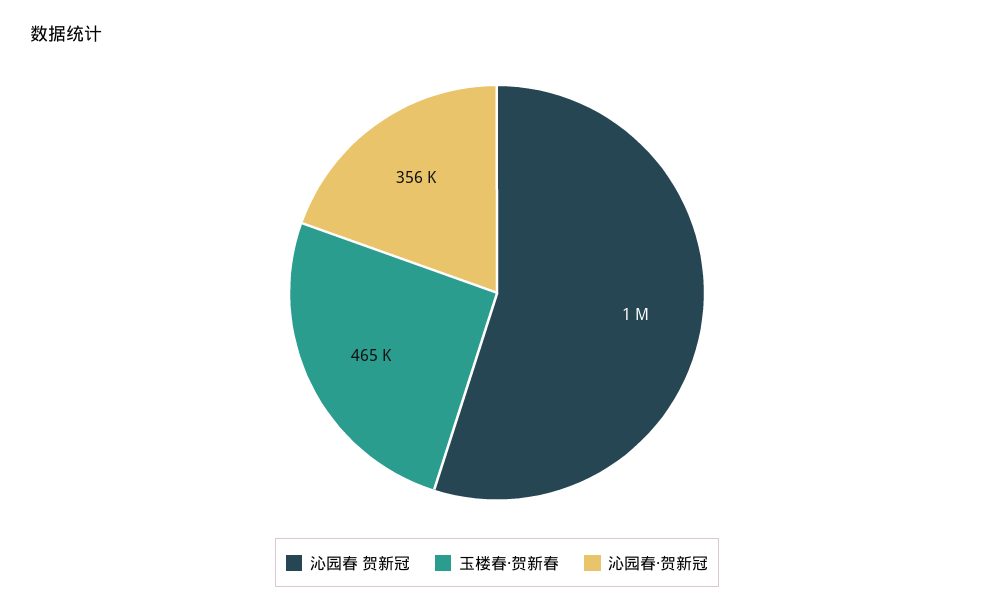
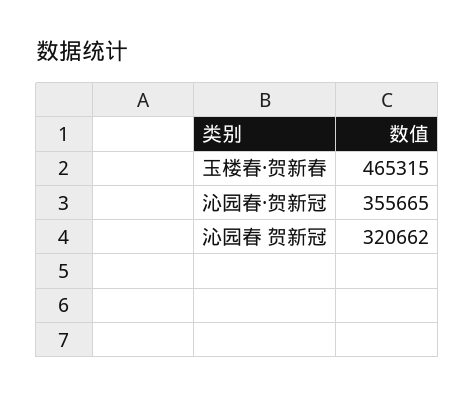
沁园春 贺新冠: 1000000 -> 320662

